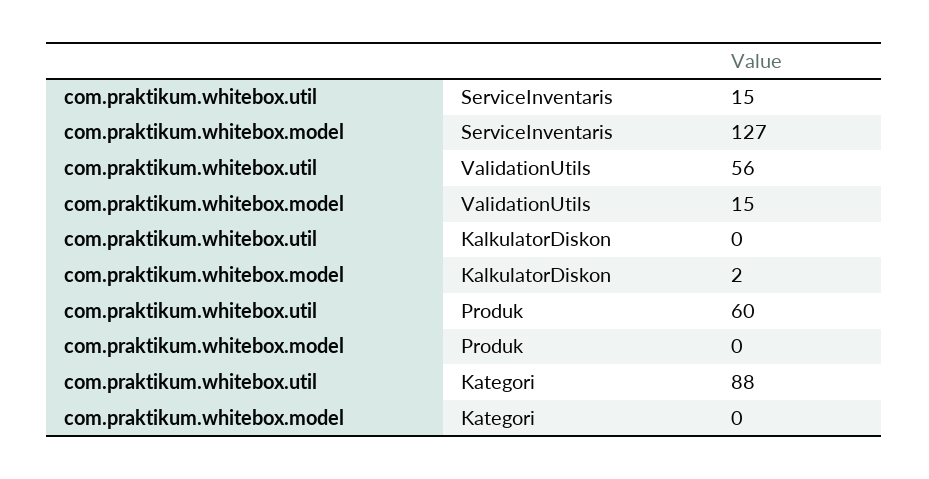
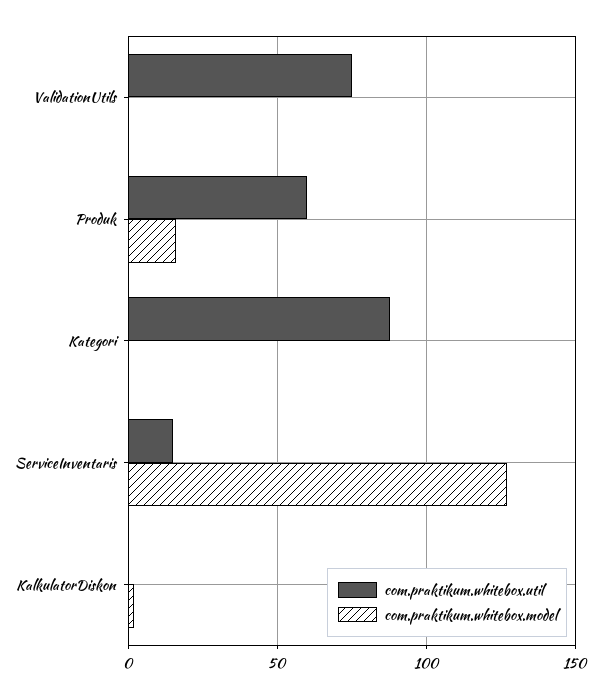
com.praktikum.whitebox.util, ValidationUtils: 56 -> 75
com.praktikum.whitebox.model, ValidationUtils: 15 -> 0
com.praktikum.whitebox.model, Produk: 0 -> 15

